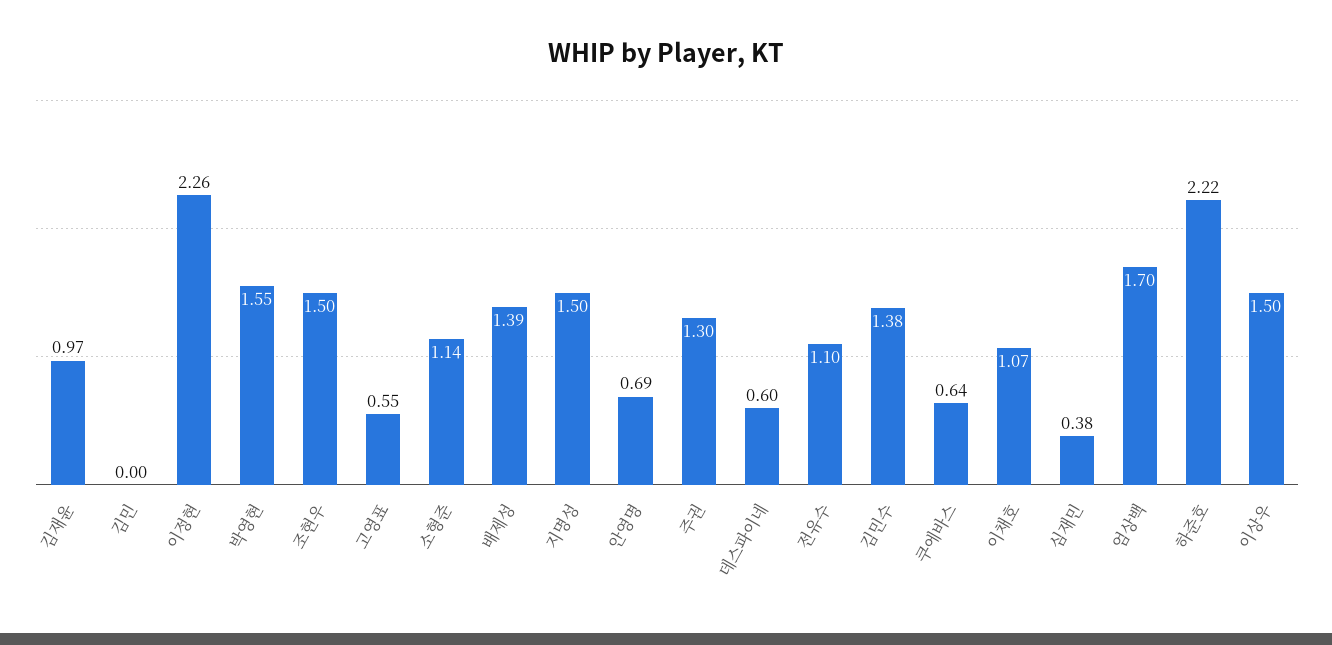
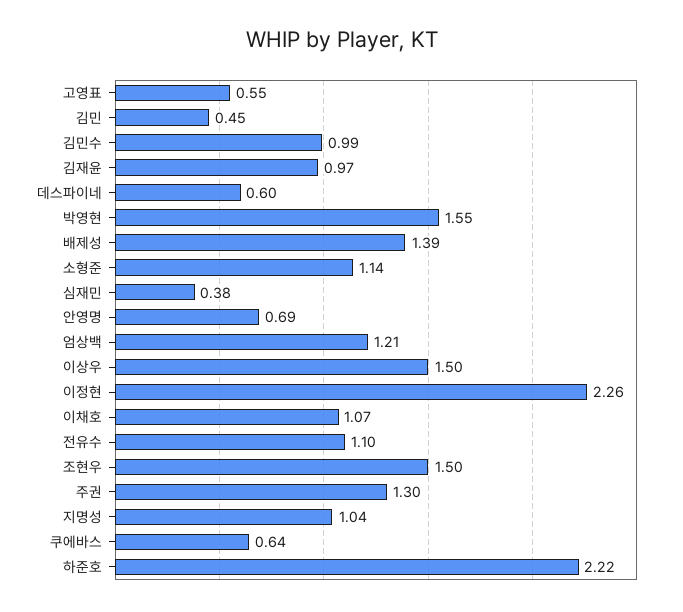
김민: 0 -> 0.45
지명성: 1.5 -> 1.04
김민수: 1.38 -> 0.99
엄상백: 1.7 -> 1.21

